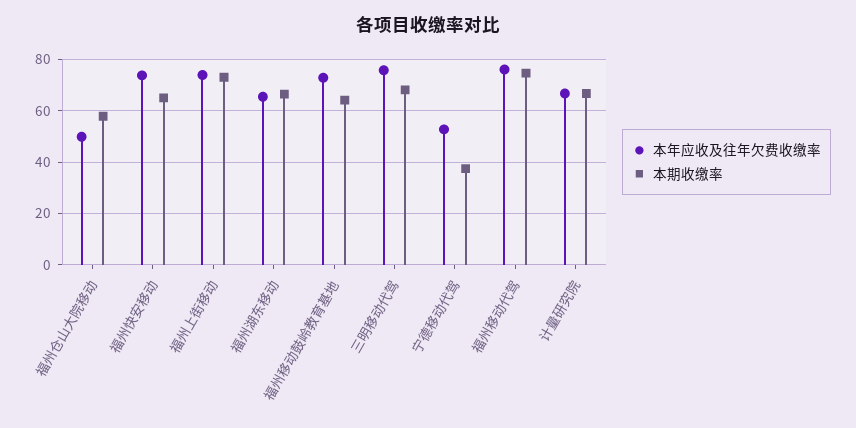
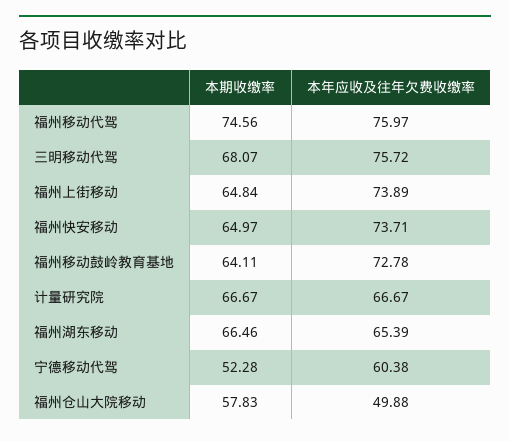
本期收缴率, 福州上街移动: 72.5 -> 64.84
本年应收及往年欠费收缴率, 宁德移动代驾: 52.5 -> 60.38
本期收缴率, 宁德移动代驾: 37.5 -> 52.28

